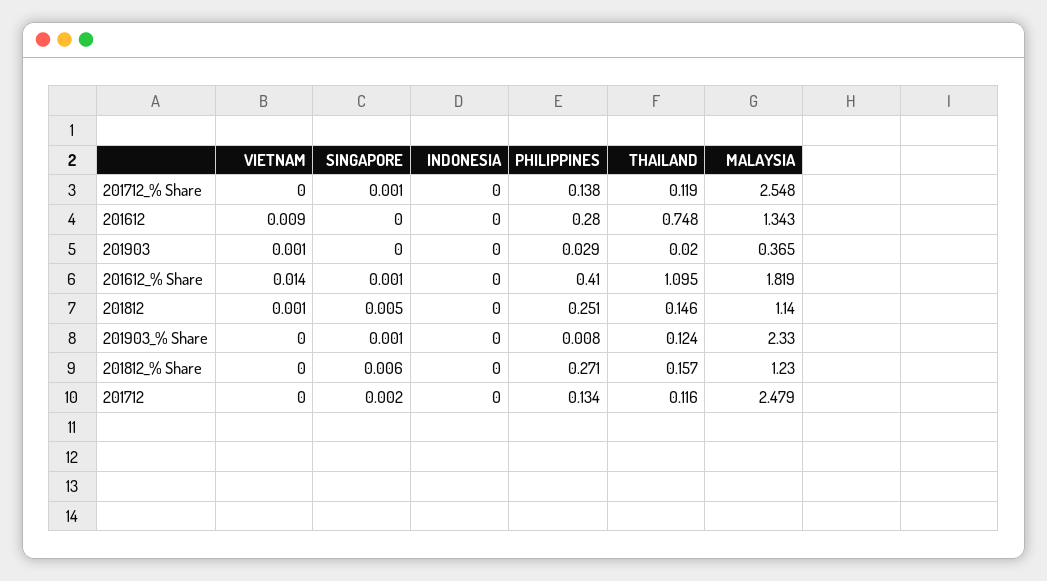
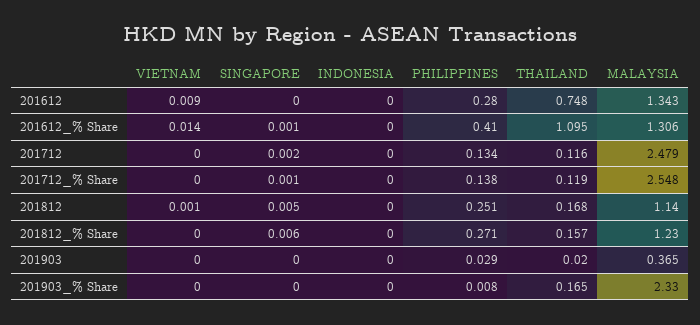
VIETNAM, 201903: 0.001 -> 0
MALAYSIA, 201612_% Share: 1.819 -> 1.306
THAILAND, 201812: 0.146 -> 0.168
SINGAPORE, 201903_% Share: 0.001 -> 0
THAILAND, 201903_% Share: 0.124 -> 0.165

